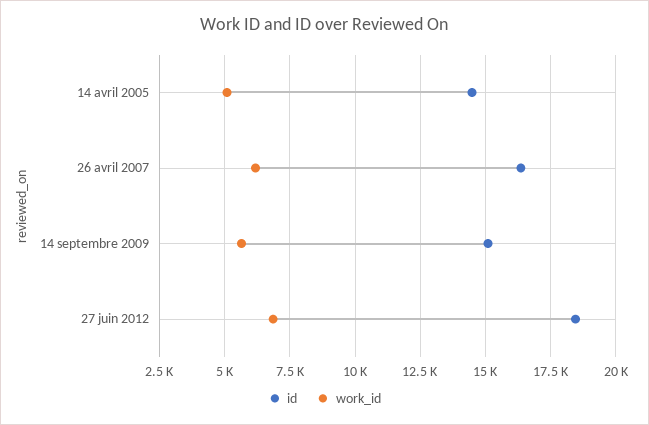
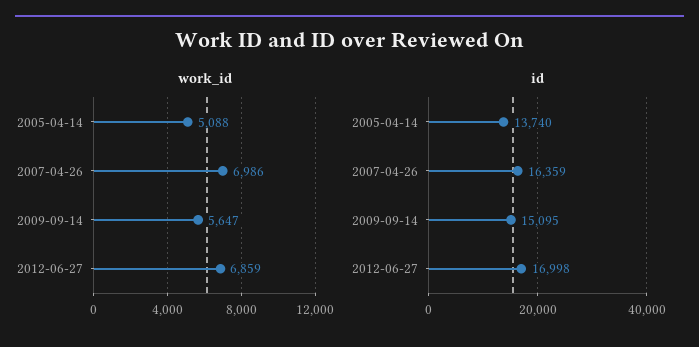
id, 14 avril 2005: 14500 -> 13740
work_id, 26 avril 2007: 6250 -> 6986
id, 27 juin 2012: 18500 -> 16998

